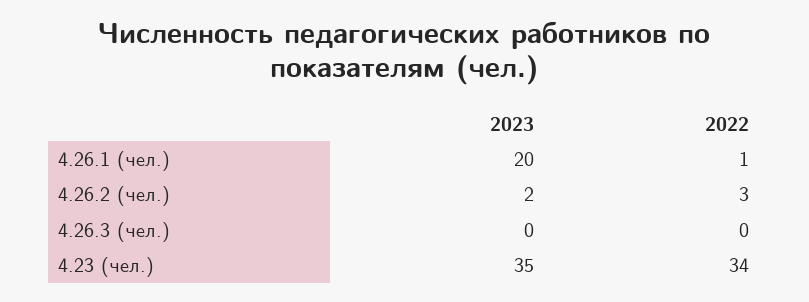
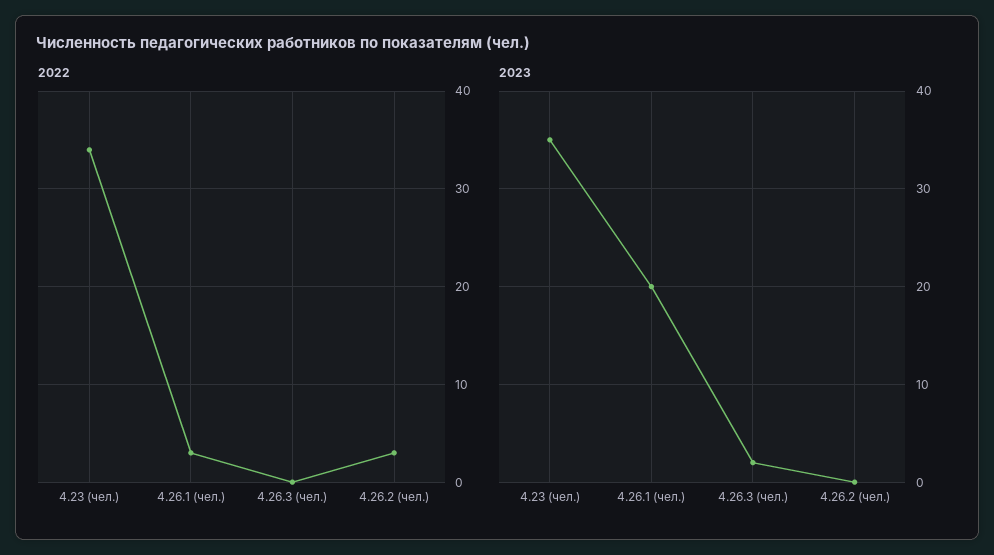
2022, 4.26.1 (чел.): 1 -> 3
2023, 4.26.2 (чел.): 2 -> 0
2023, 4.26.3 (чел.): 0 -> 2

